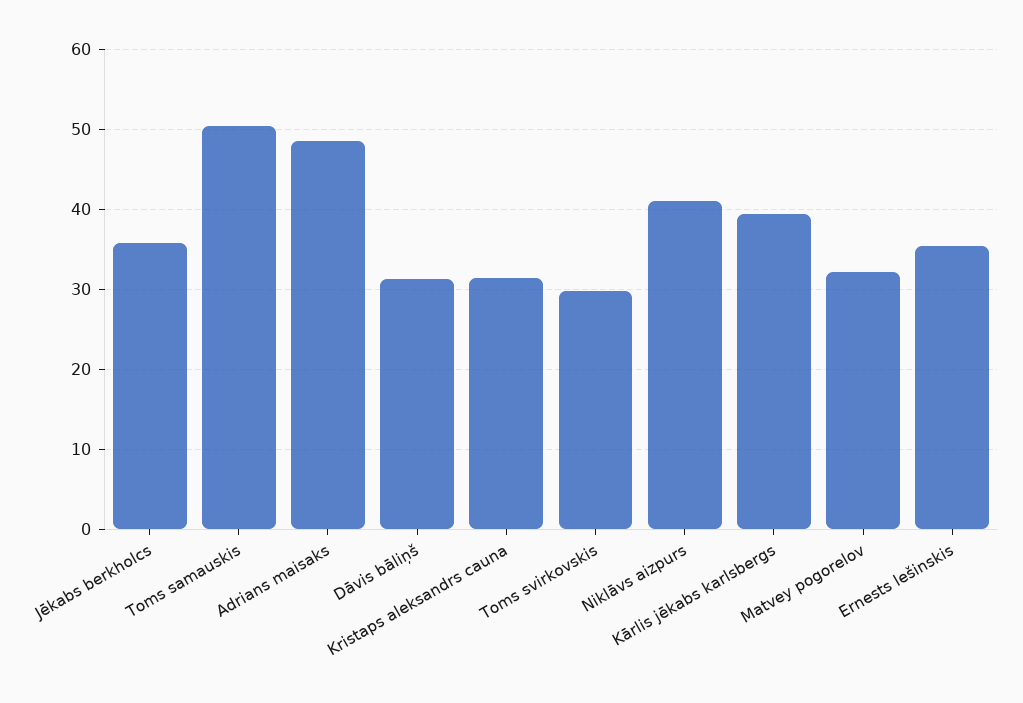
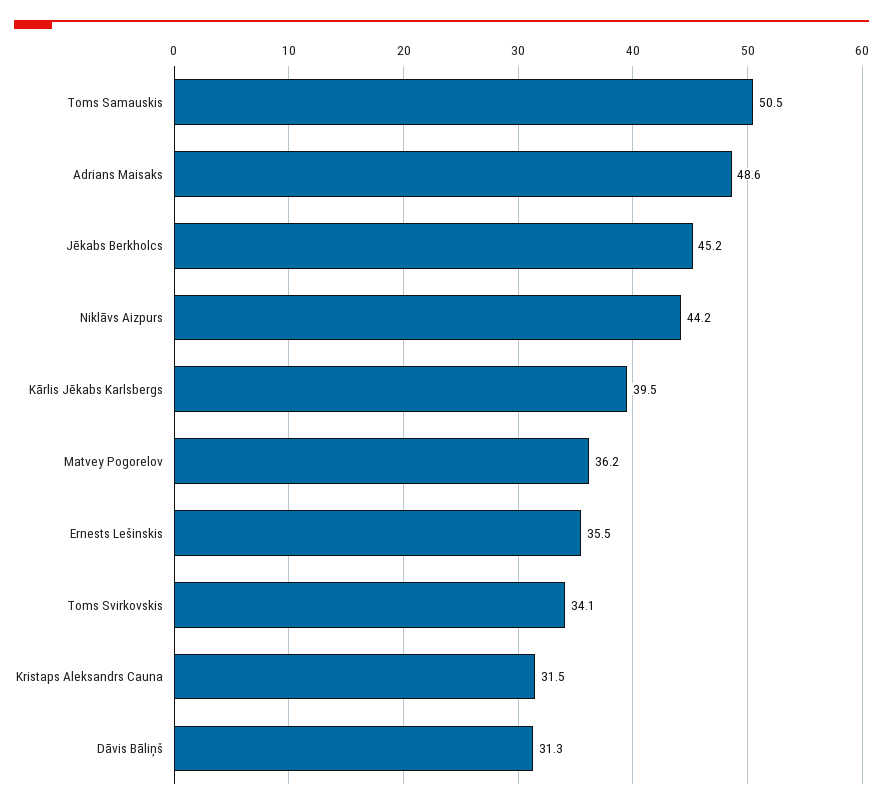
Jēkabs berkholcs: 36 -> 45.2
Toms svirkovskis: 30 -> 34.1
Niklāvs aizpurs: 41 -> 44.2
Matvey pogorelov: 32 -> 36.2

